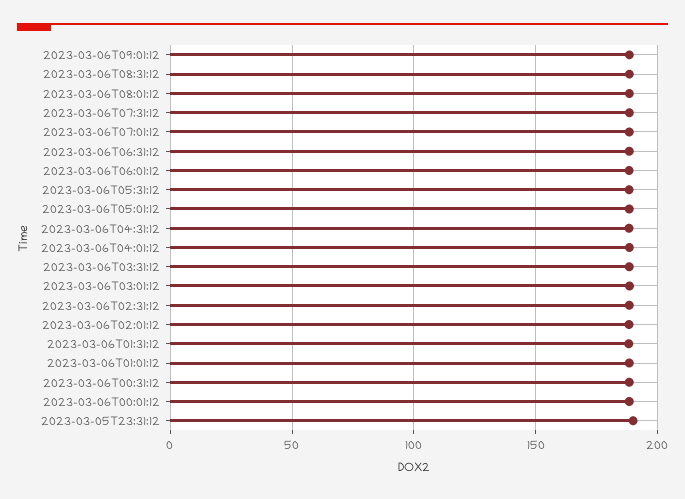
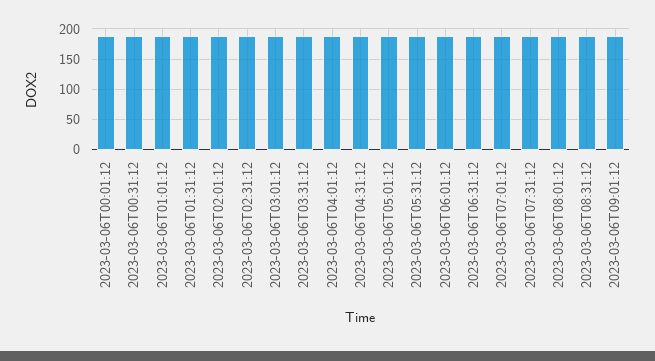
2023-03-05T23:31:12: 190 -> none

